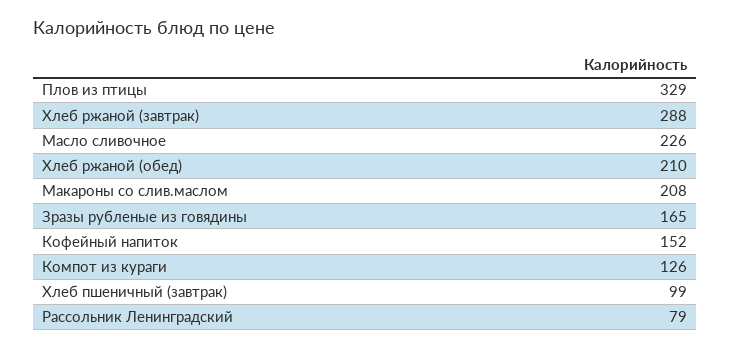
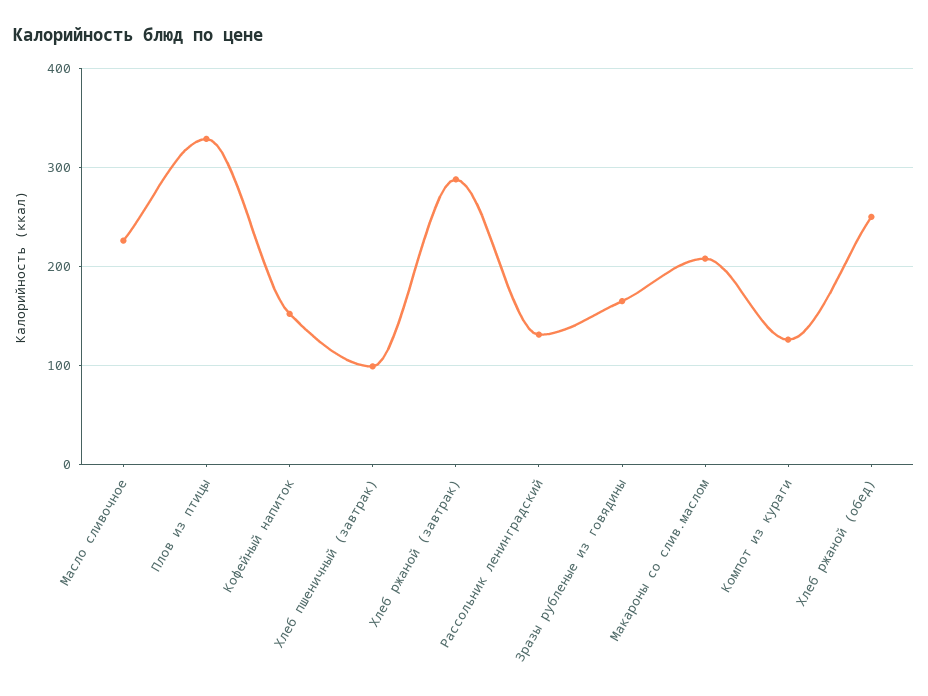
Хлеб ржаной (обед): 210 -> 250
Рассольник Ленинградский: 79 -> 130

